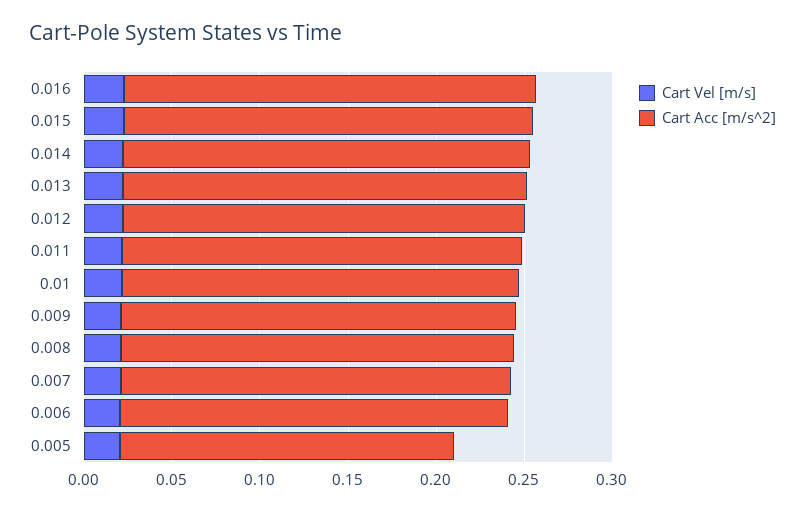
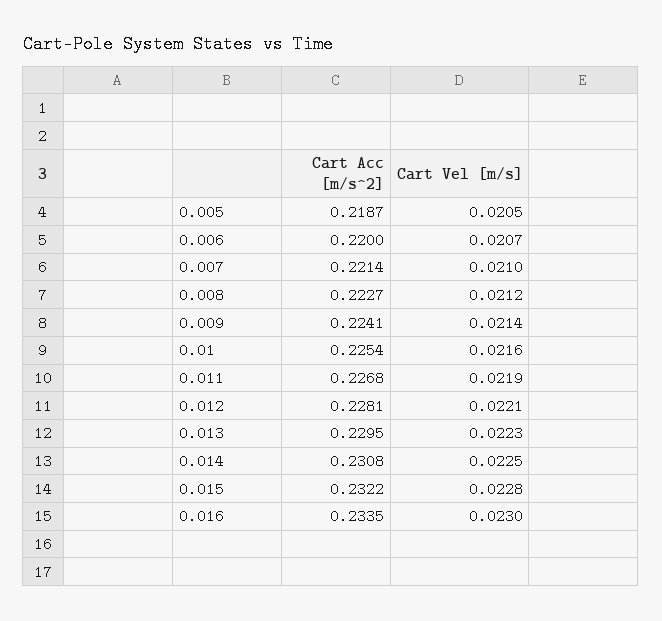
Cart Acc [m/s^2], 0.005: 0.19 -> 0.2187

